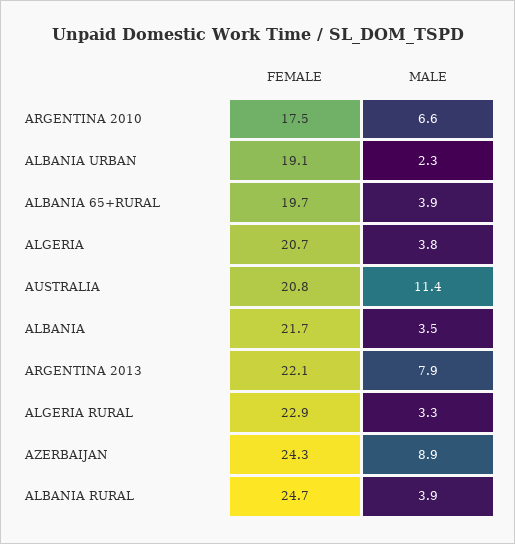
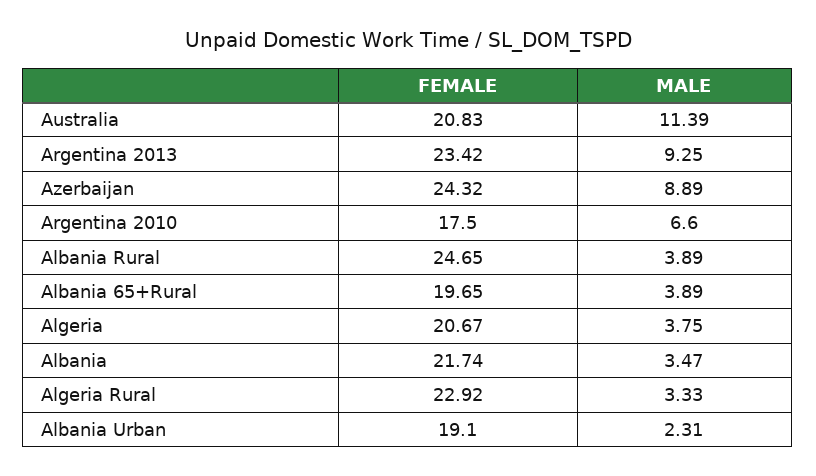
FEMALE, ARGENTINA 2013: 22.1 -> 23.42
MALE, ARGENTINA 2013: 7.9 -> 9.25

